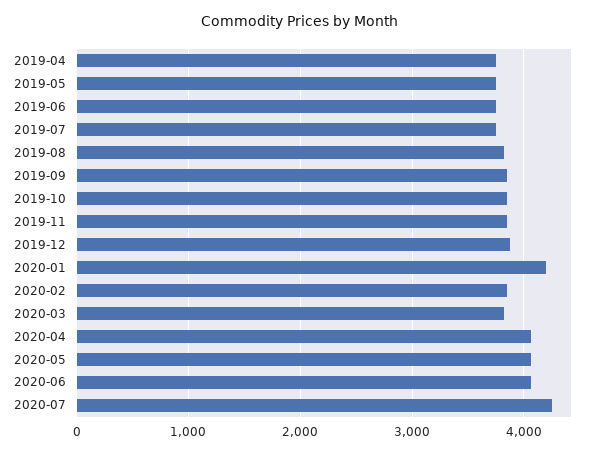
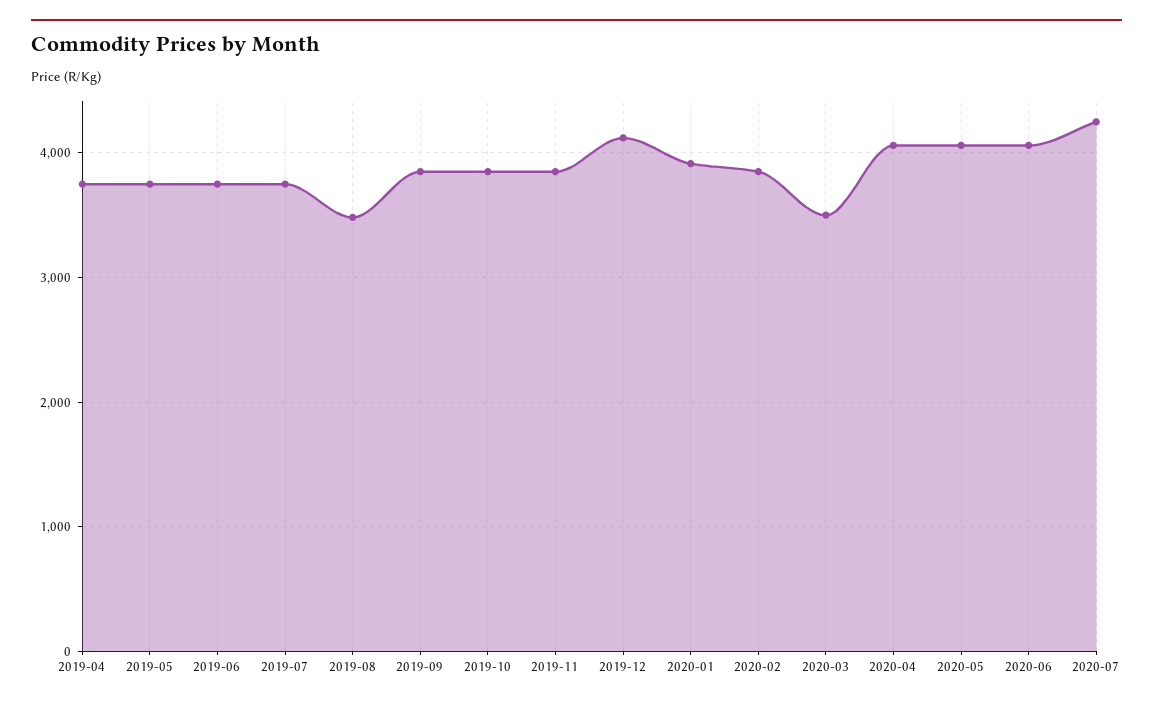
2019-08: 3800 -> 3500
2019-12: 3900 -> 4100
2020-01: 4200 -> 3900
2020-03: 3800 -> 3500

